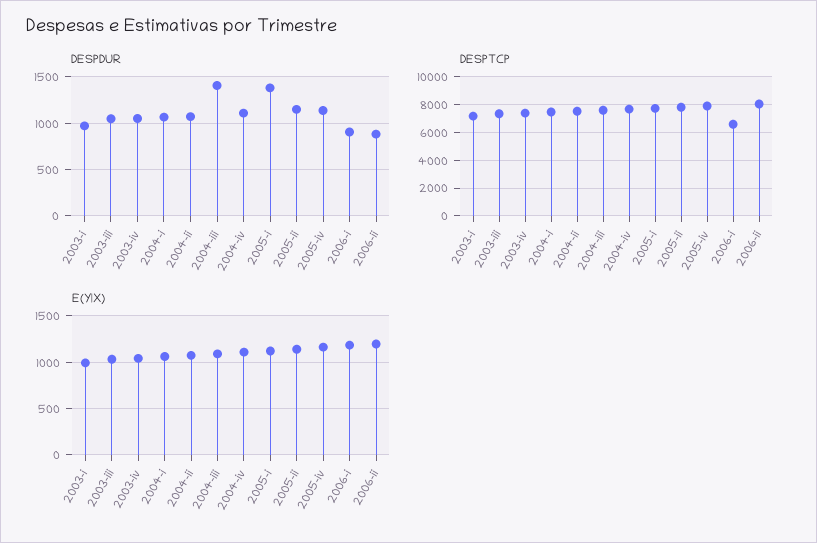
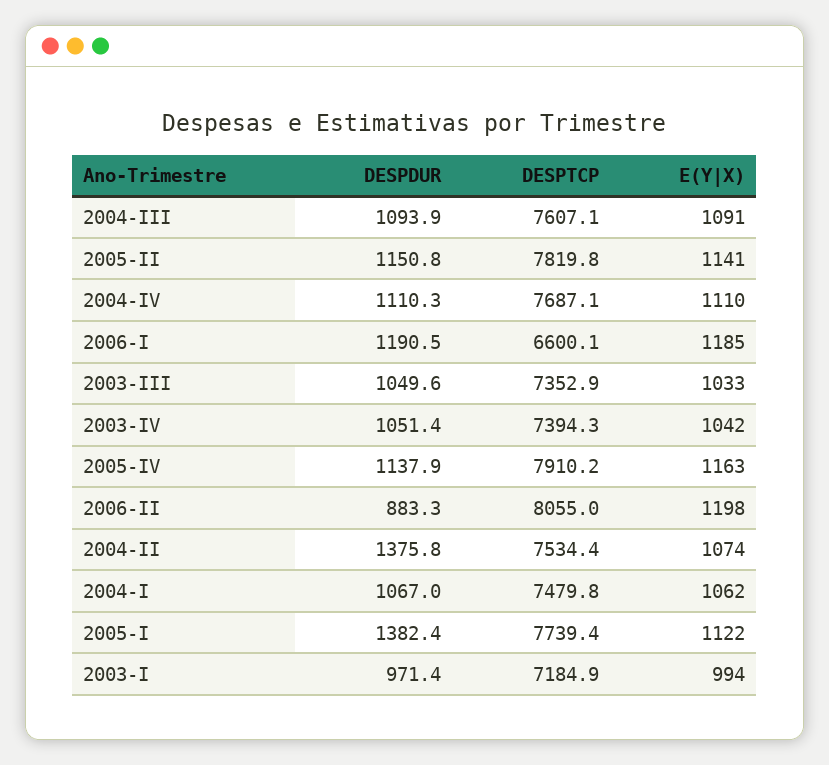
DESPDUR, 2004-ii: 1100 -> 1375.8
DESPDUR, 2004-iii: 1400 -> 1093.9
DESPDUR, 2006-i: 900 -> 1190.5

